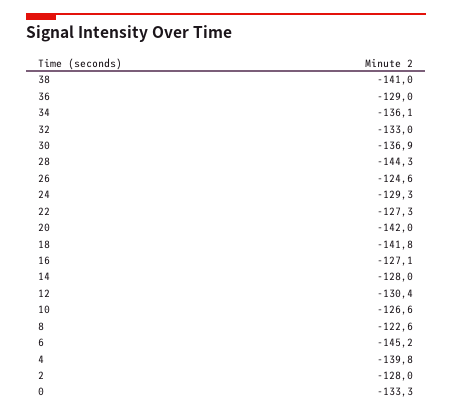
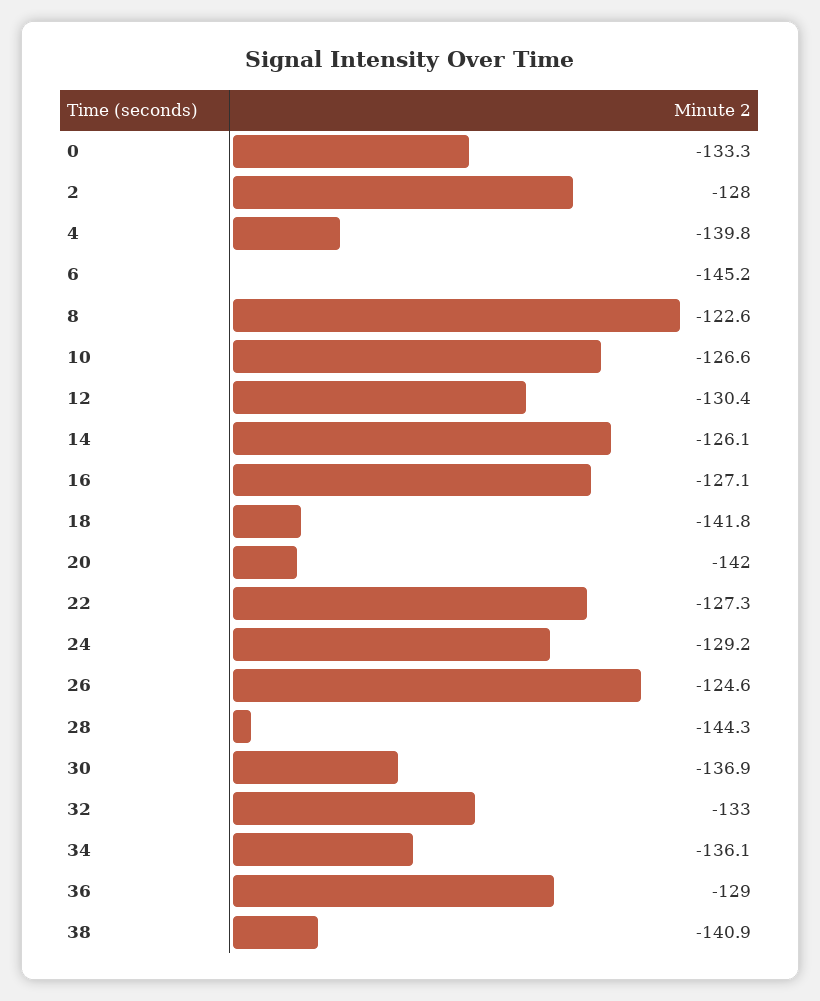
38: -141 -> -140.9
24: -129.3 -> -129.2
14: -128 -> -126.1

